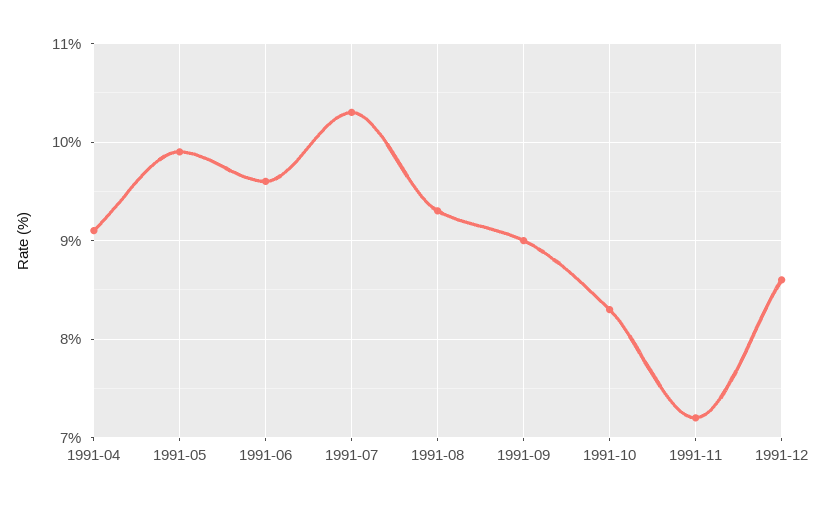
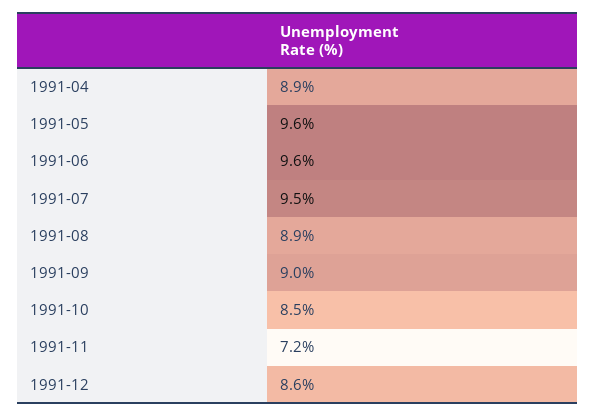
1991-04: 9.1 -> 8.9
1991-05: 9.9 -> 9.6
1991-07: 10.3 -> 9.5
1991-08: 9.3 -> 8.9
1991-10: 8.3 -> 8.5

